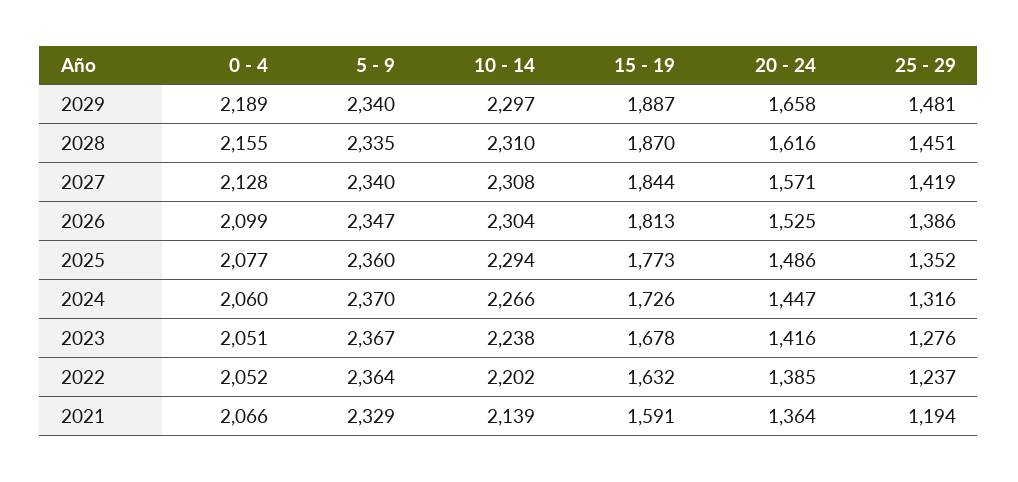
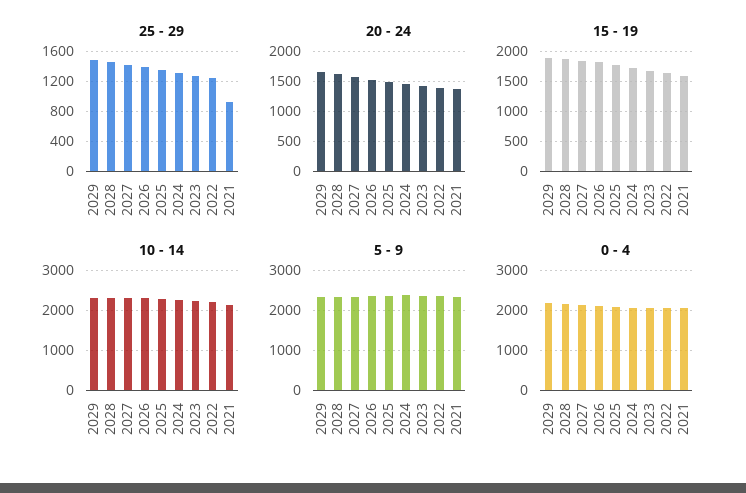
25 - 29, 2021: 1194 -> 900

